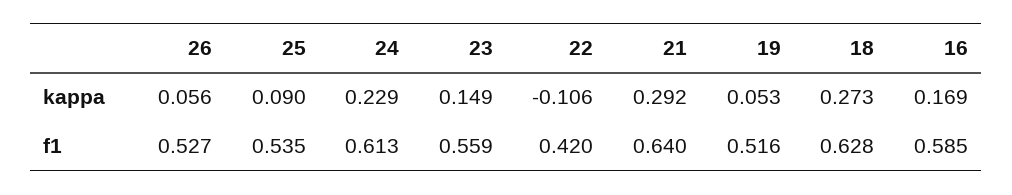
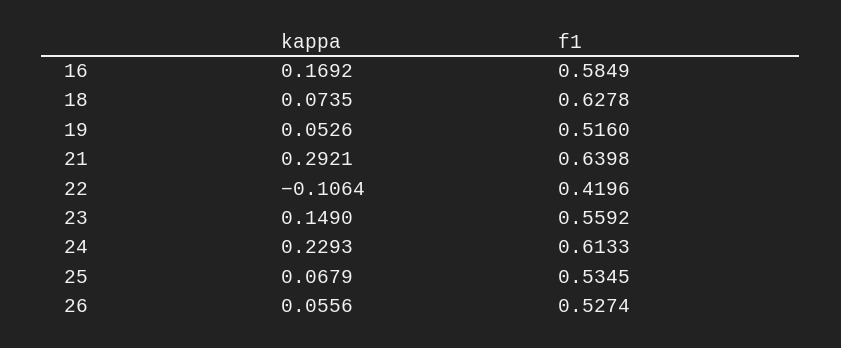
25, kappa: 0.09 -> 0.0679
18, kappa: 0.273 -> 0.0735

